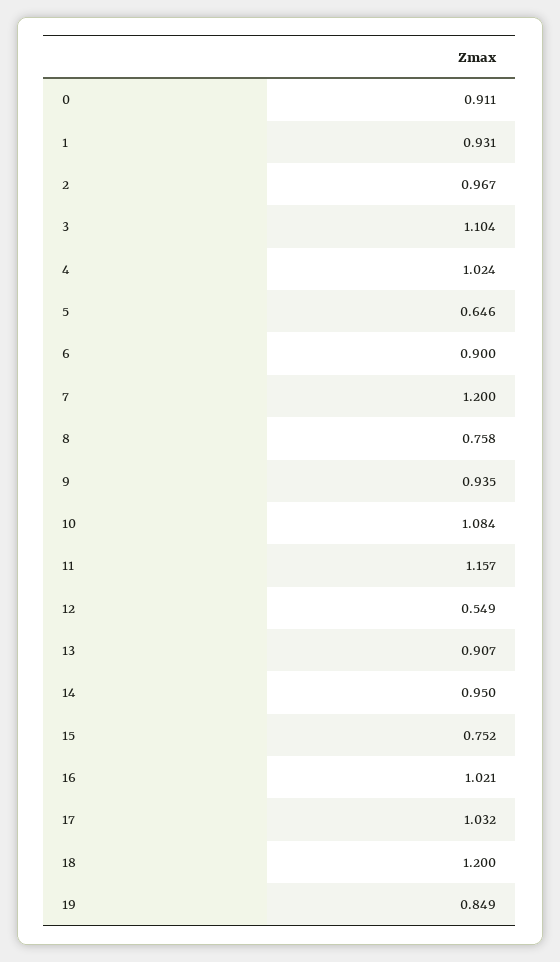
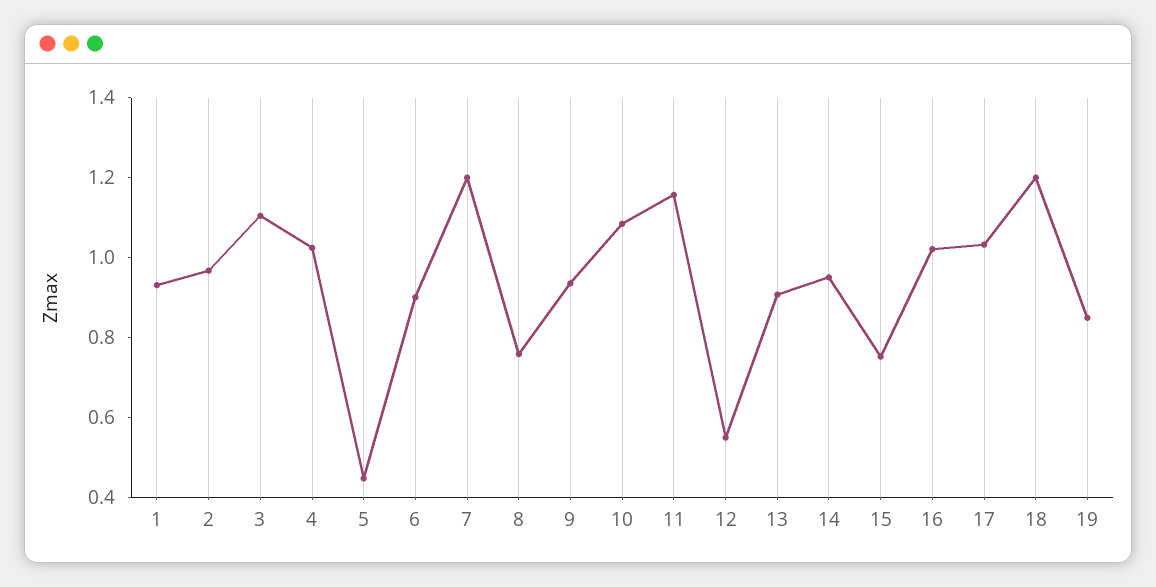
0: 0.911 -> none
5: 0.646 -> 0.45

